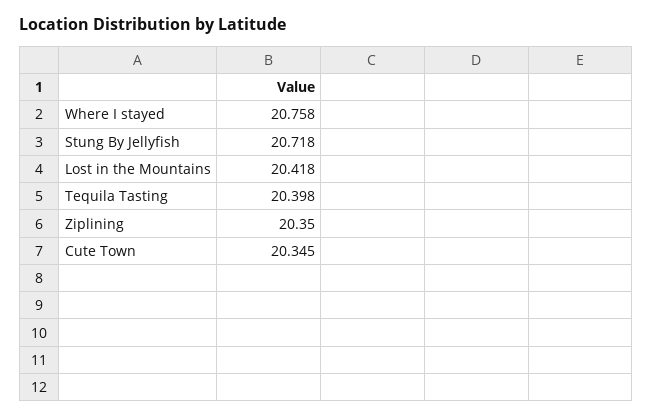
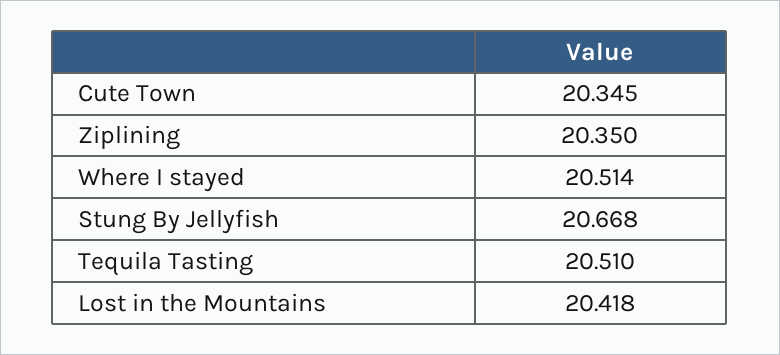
Where I stayed: 20.758 -> 20.514
Stung By Jellyfish: 20.718 -> 20.668
Tequila Tasting: 20.398 -> 20.51

